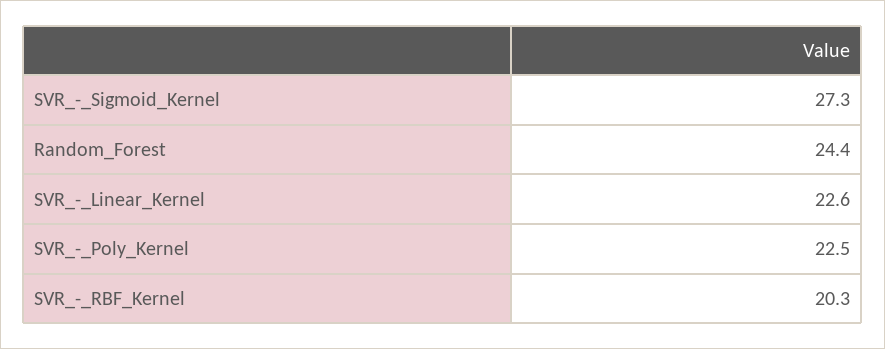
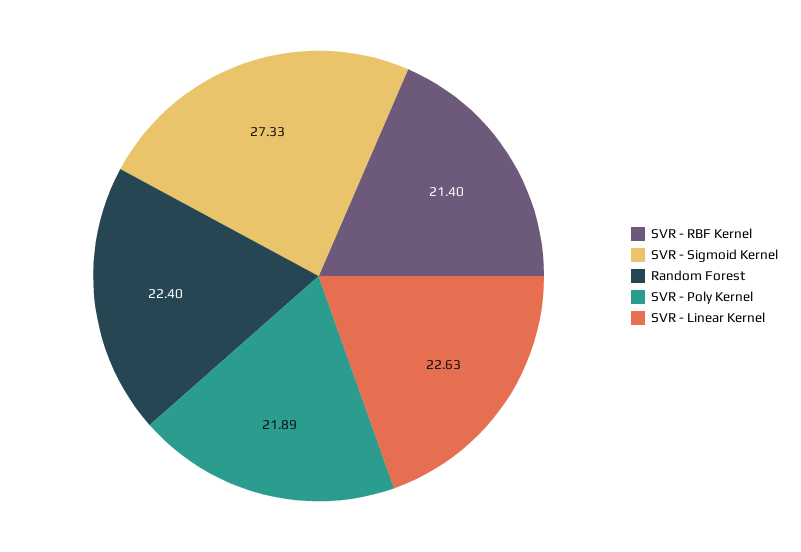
Random_Forest: 24.4 -> 22.4
SVR_-_Poly_Kernel: 22.5 -> 21.89
SVR_-_RBF_Kernel: 20.3 -> 21.4

